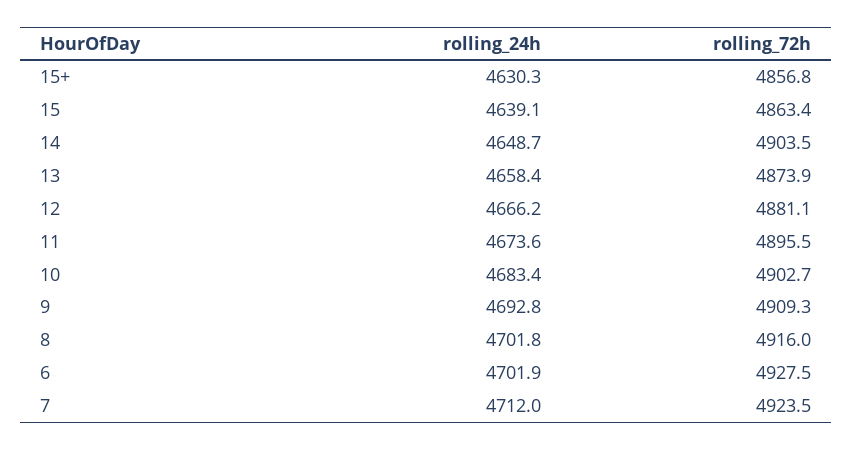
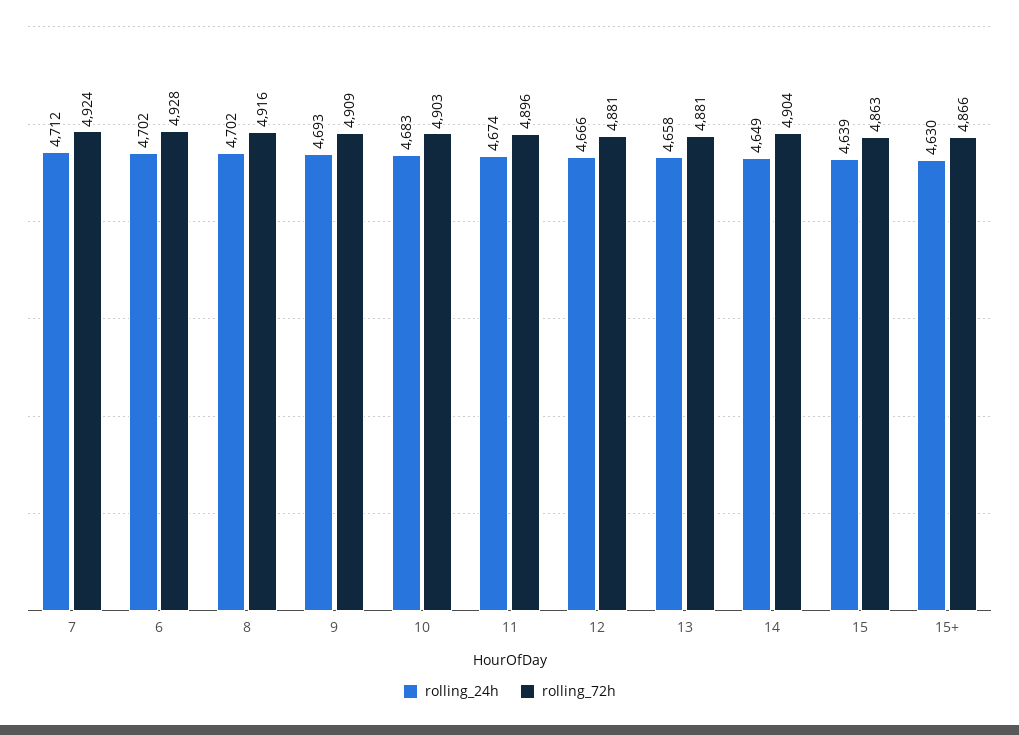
rolling_72h, 15+: 4856.8 -> 4866
rolling_72h, 13: 4873.9 -> 4881

